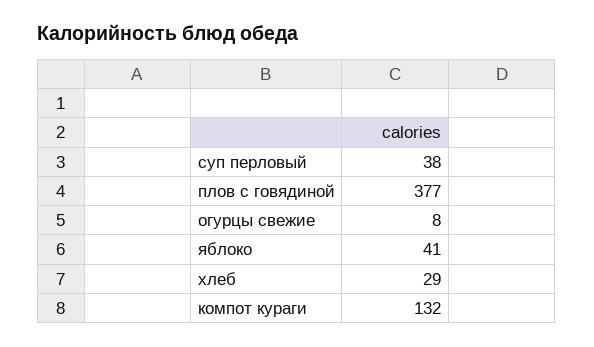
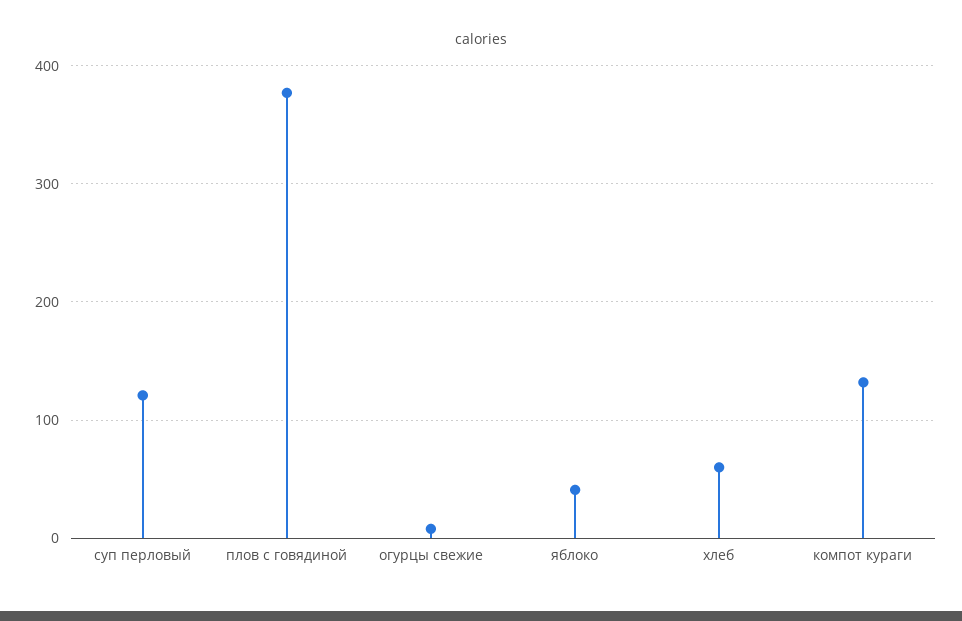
суп перловый: 38 -> 120
хлеб: 29 -> 60

